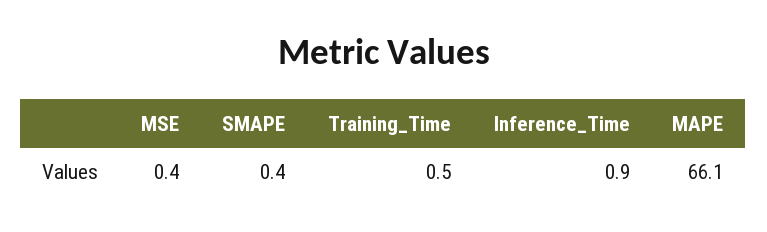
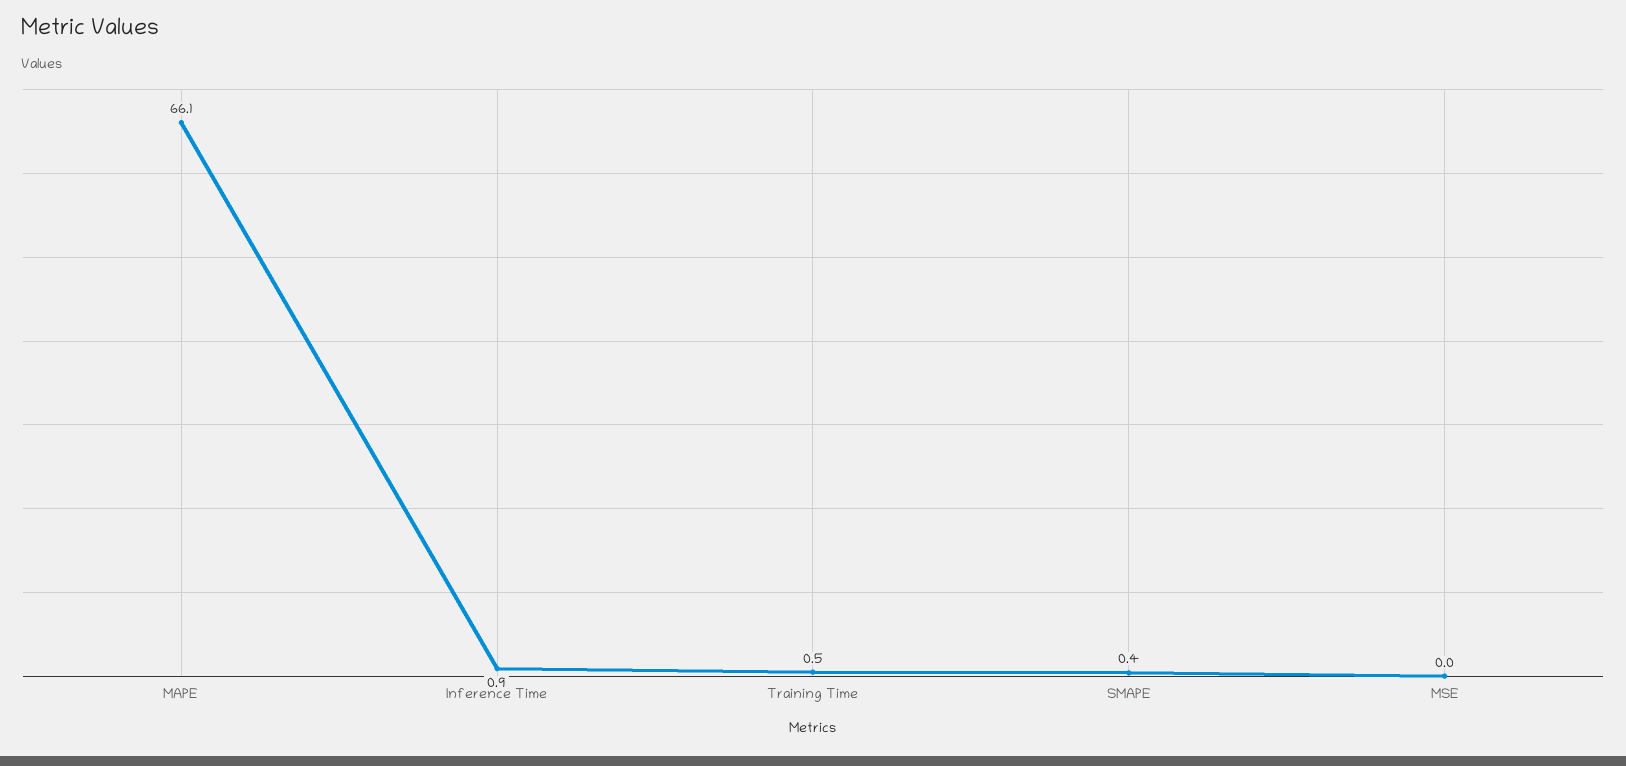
MSE: 0.4 -> 0

